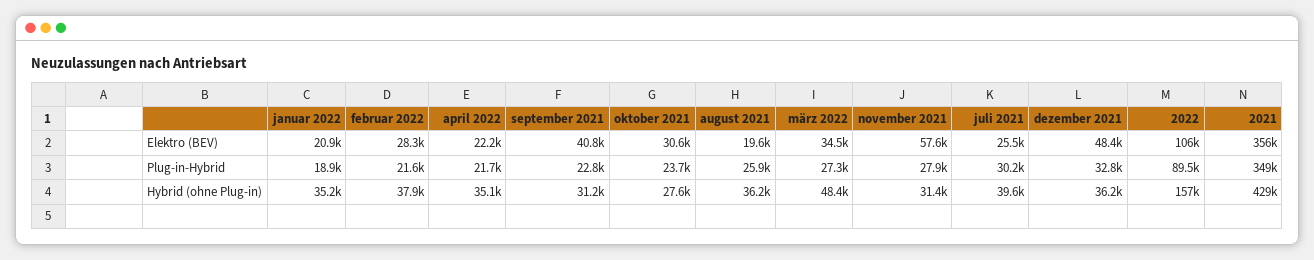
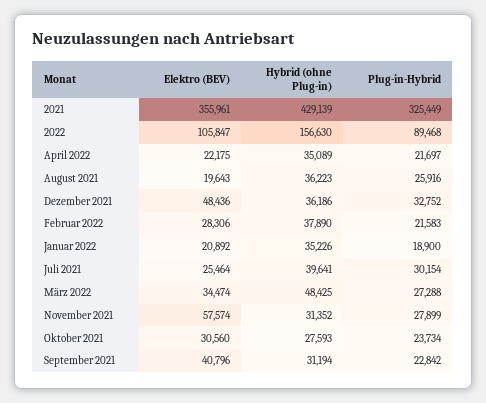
2021, Plug-in-Hybrid: 349000 -> 325449

